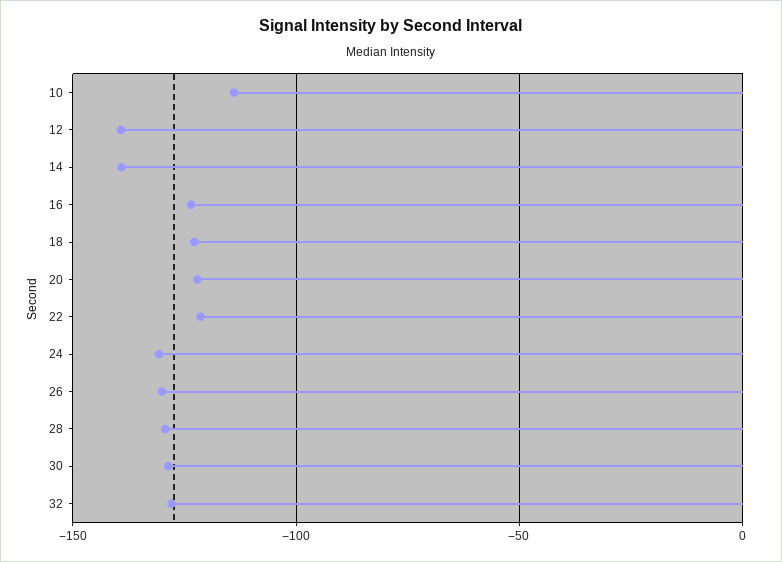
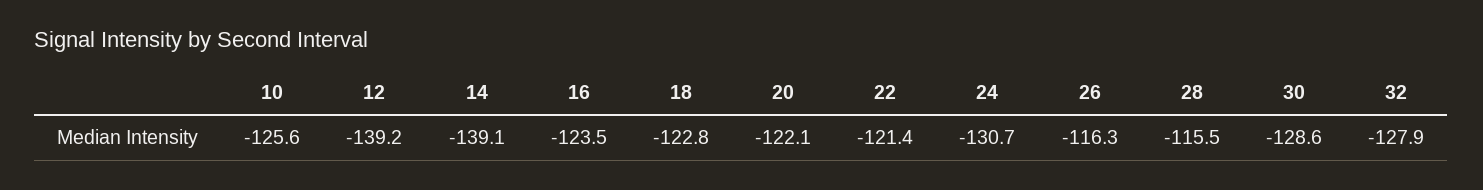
10: -115 -> -125.6
26: -130 -> -116.3
28: -130 -> -115.5

